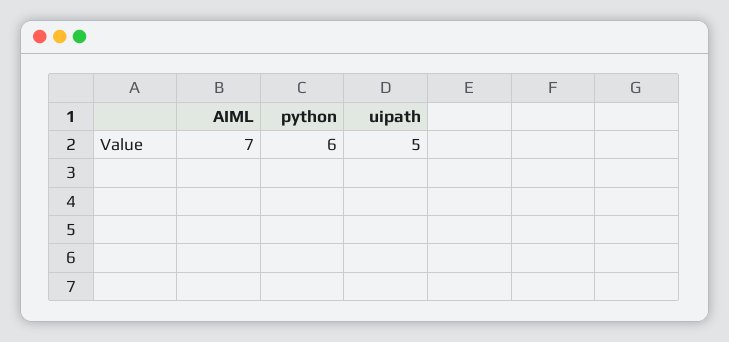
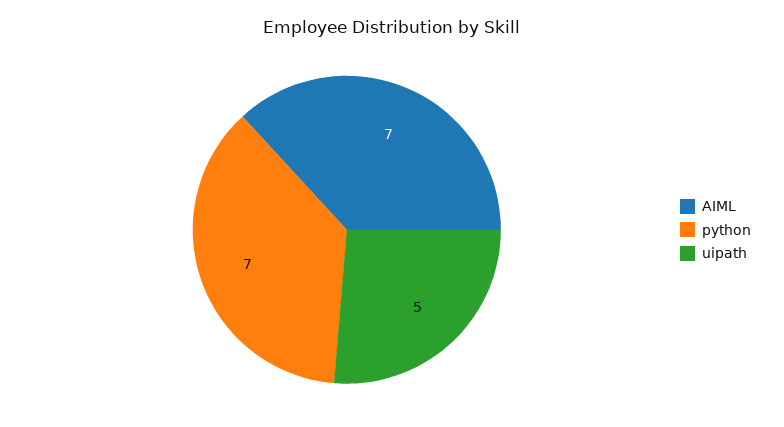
python: 6 -> 7

